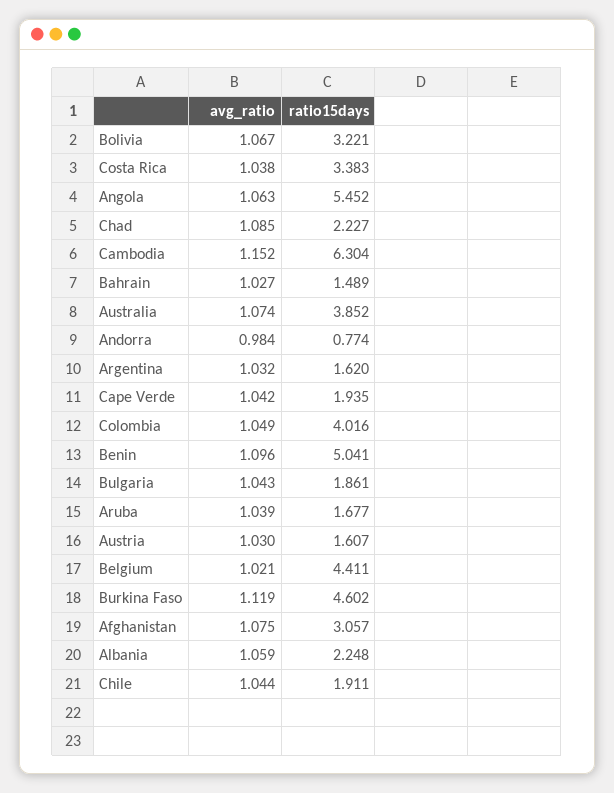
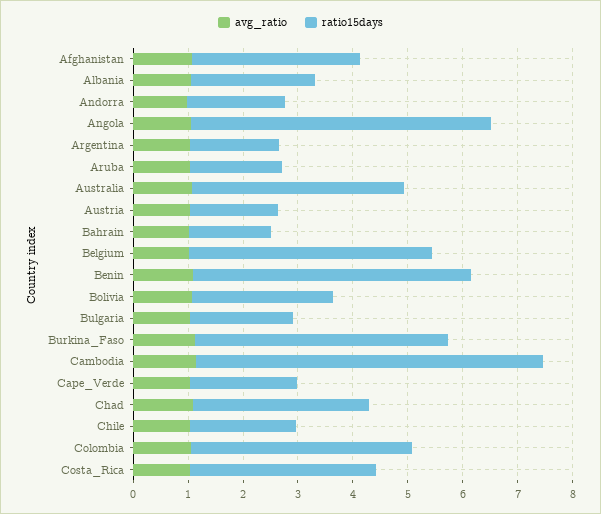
ratio15days, Bolivia: 3.221 -> 2.6
ratio15days, Chad: 2.227 -> 3.2
ratio15days, Andorra: 0.774 -> 1.8

